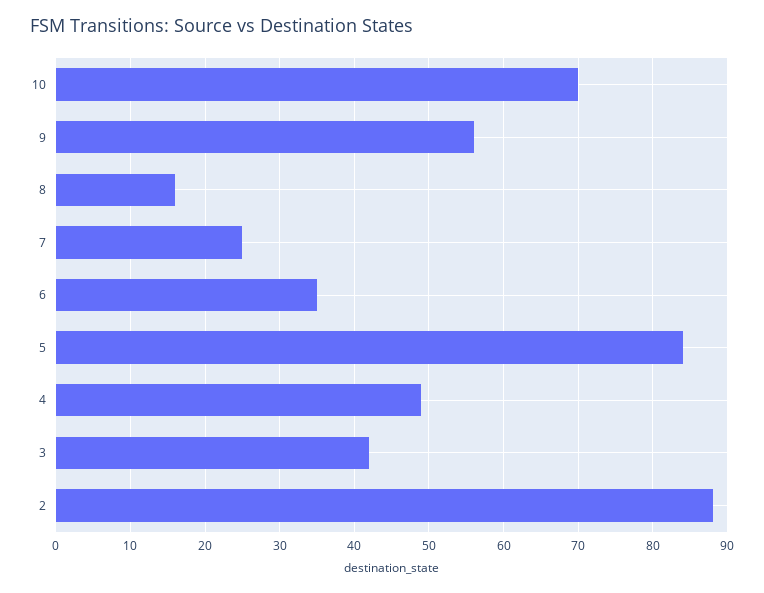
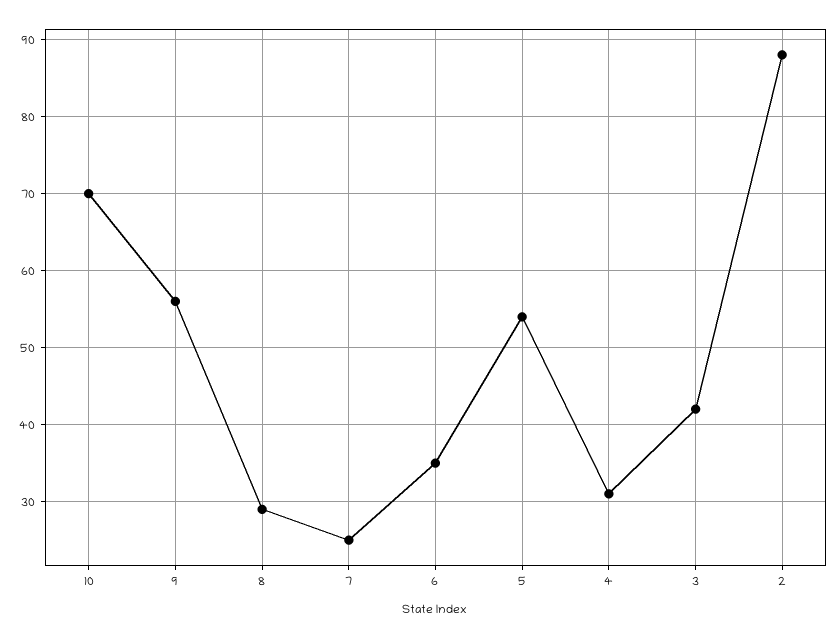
8: 16 -> 29
5: 84 -> 54
4: 49 -> 31

